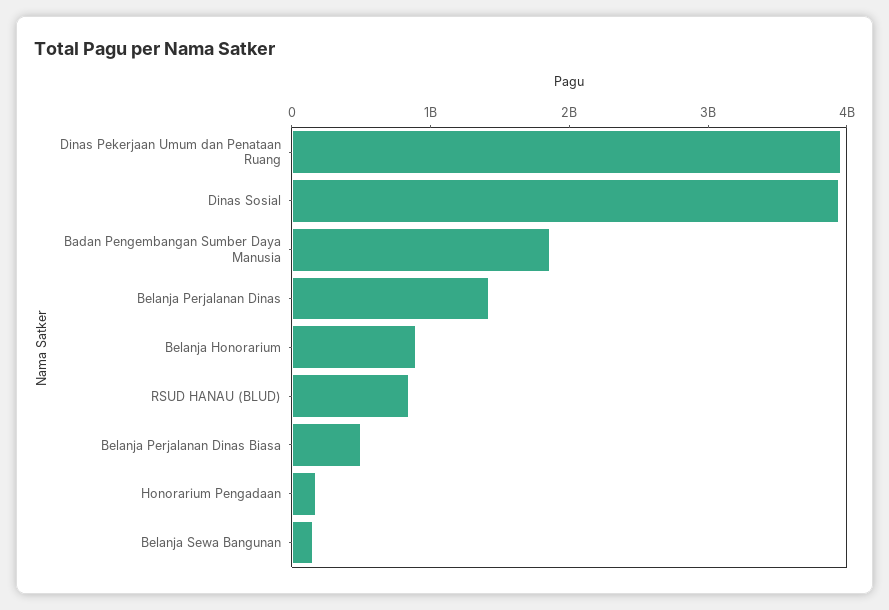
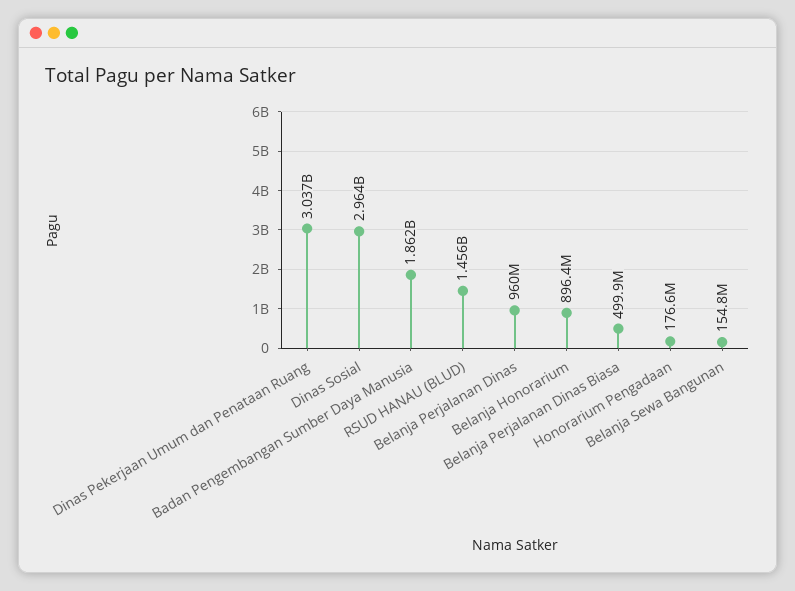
Dinas Pekerjaan Umum dan Penataan Ruang: 4000000000 -> 3037000000
Dinas Sosial: 4000000000 -> 2964000000
Belanja Perjalanan Dinas: 1400000000 -> 960000000
RSUD HANAU (BLUD): 800000000 -> 1456000000

